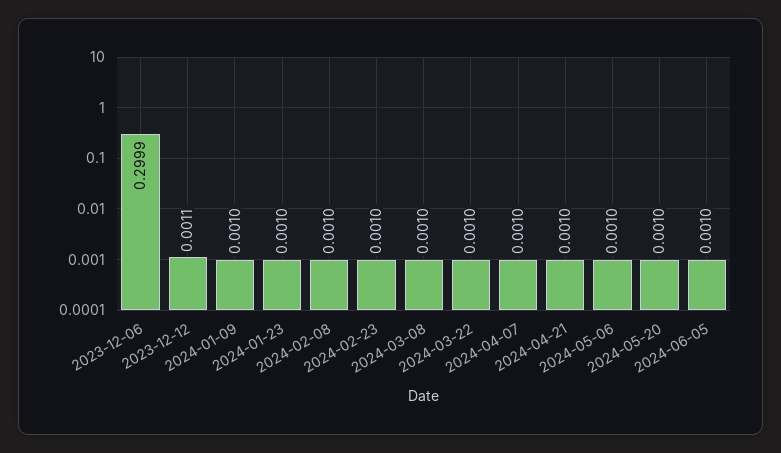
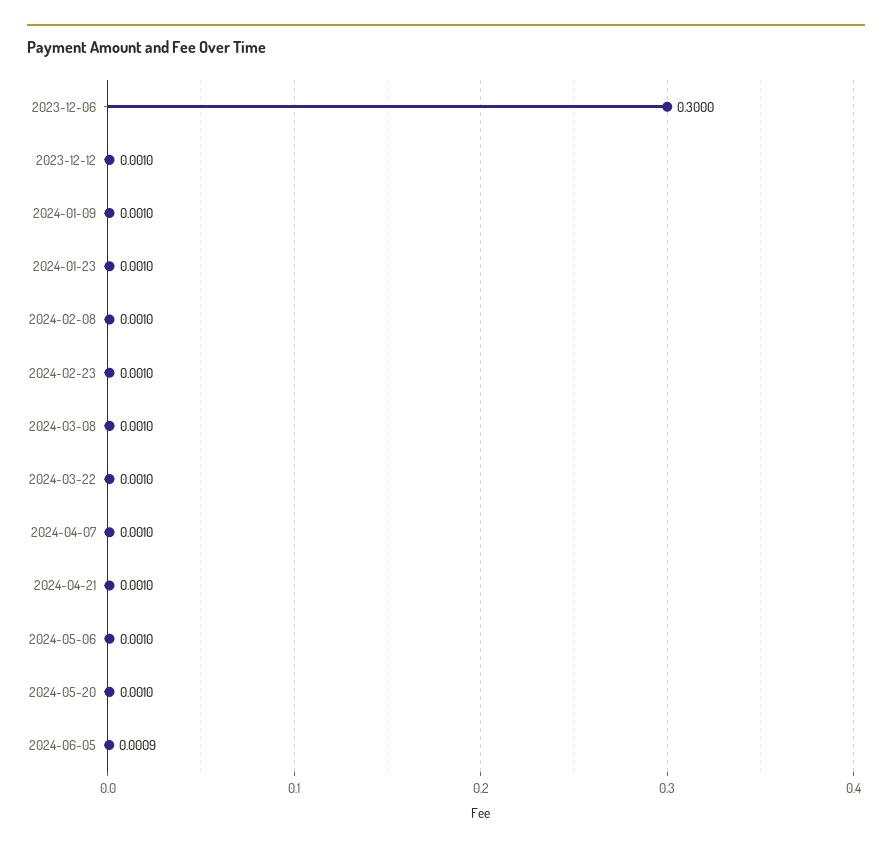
2023-12-06: 0.2999 -> 0.3
2023-12-12: 0.0011 -> 0.001
2024-06-05: 0.001 -> 0.0009

